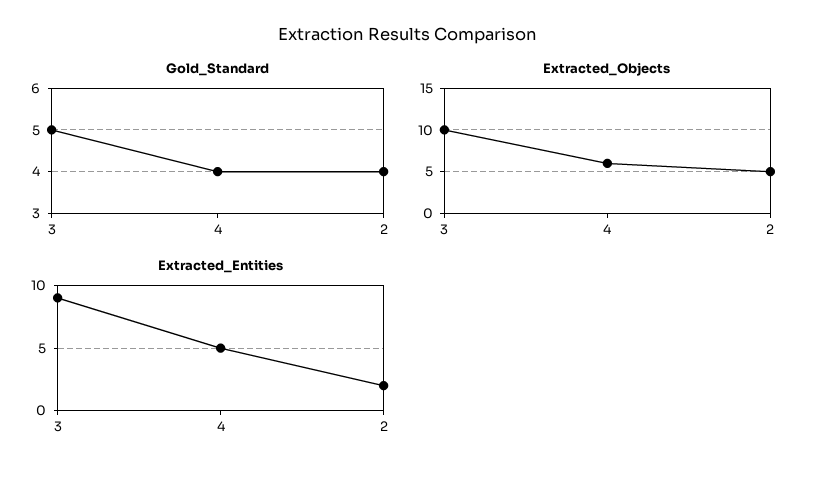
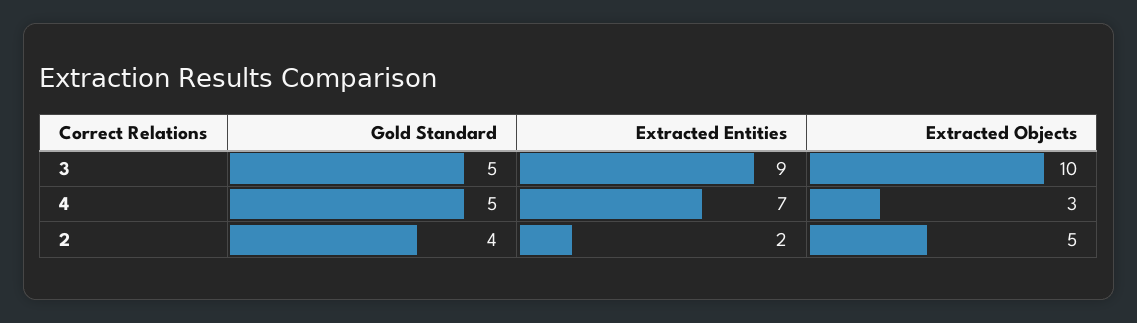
Gold_Standard, 4: 4 -> 5
Extracted_Objects, 4: 6 -> 3
Extracted_Entities, 4: 5 -> 7

